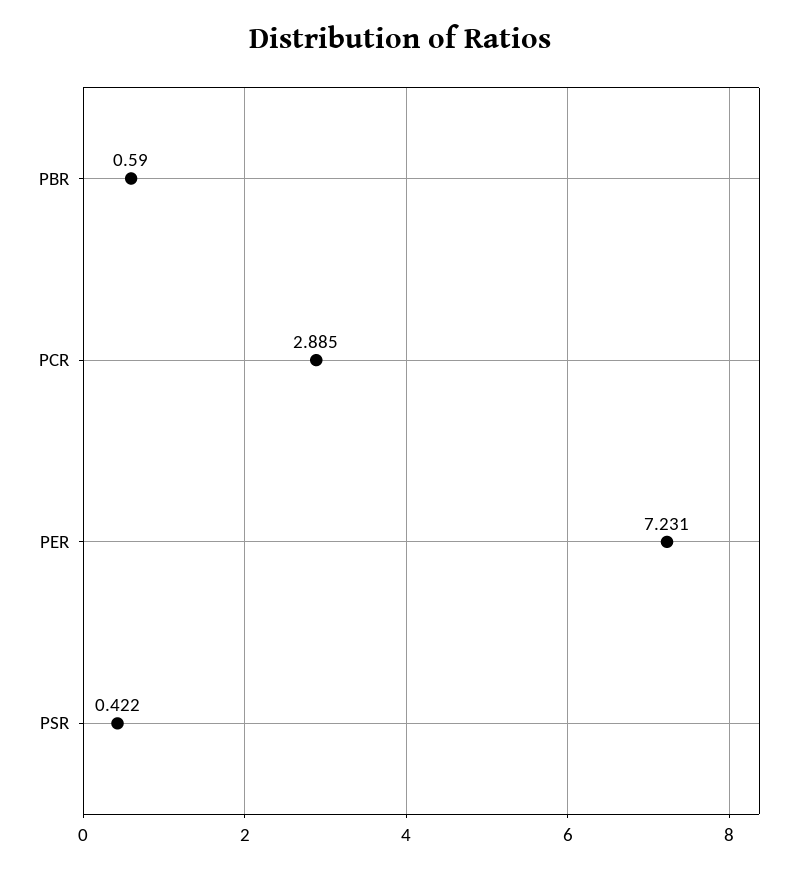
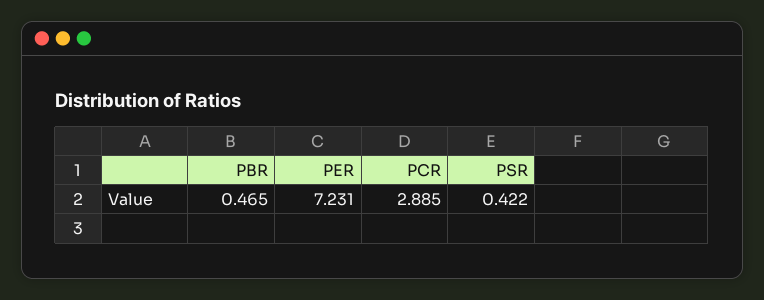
PBR: 0.59 -> 0.465

